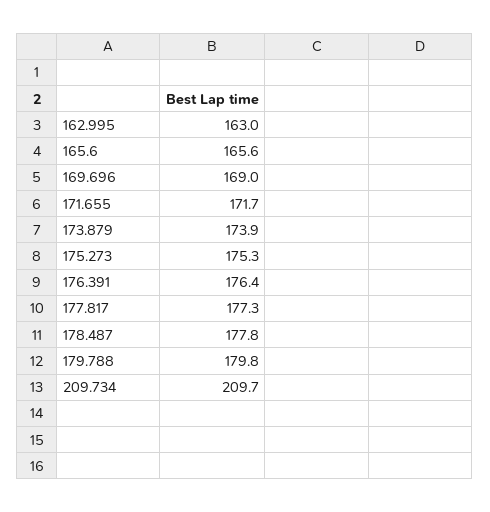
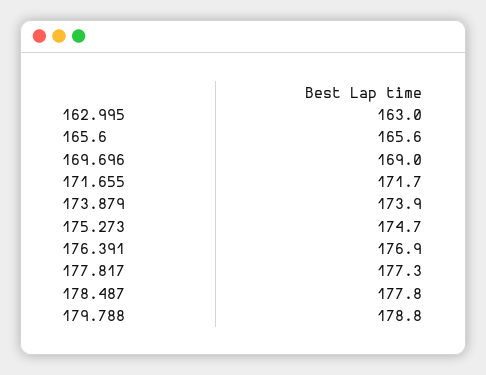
175.273: 175.3 -> 174.7
176.391: 176.4 -> 176.9
179.788: 179.8 -> 178.8
209.734: 209.7 -> none

